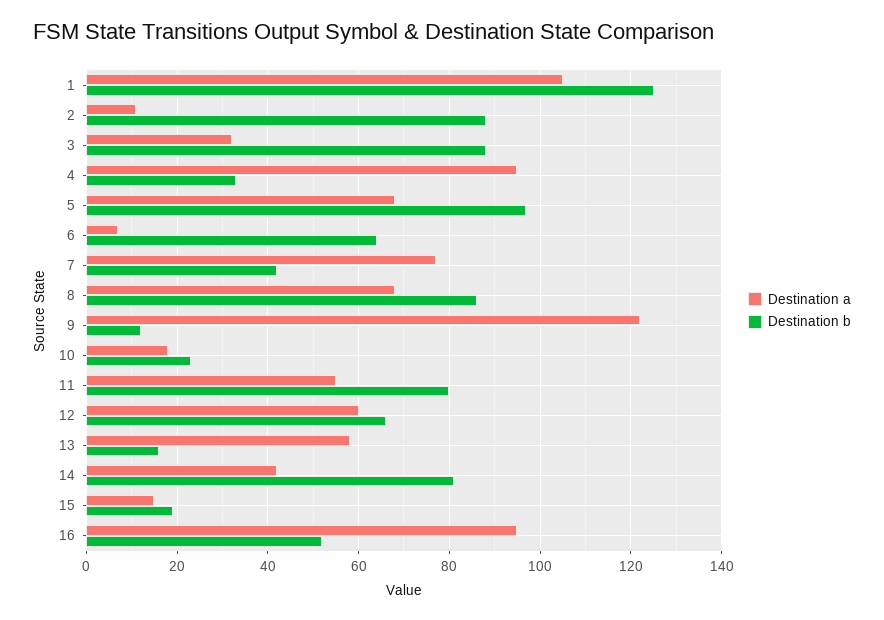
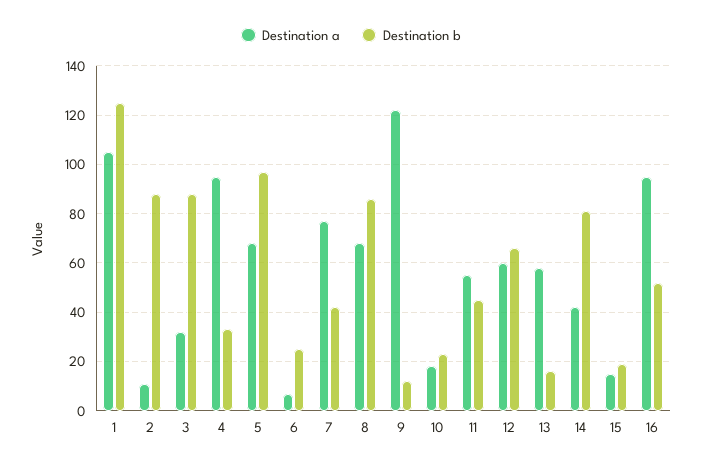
Destination b, 6: 65 -> 25
Destination b, 11: 80 -> 45

